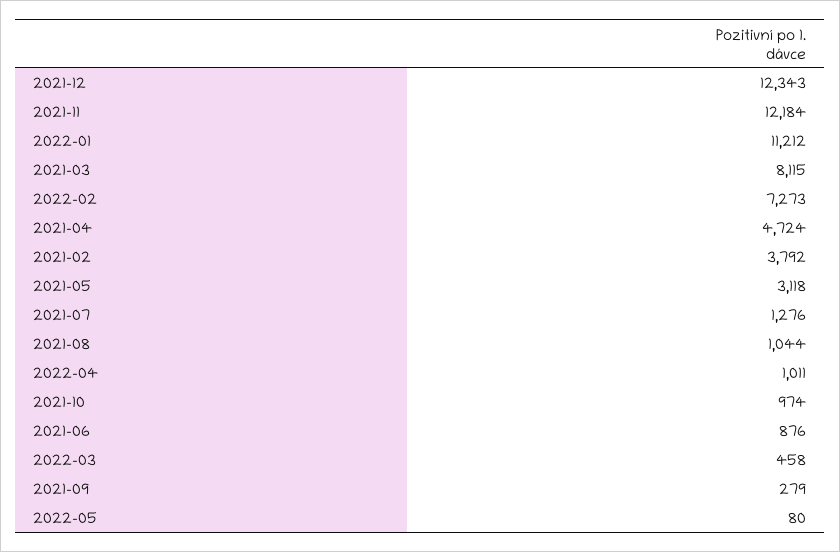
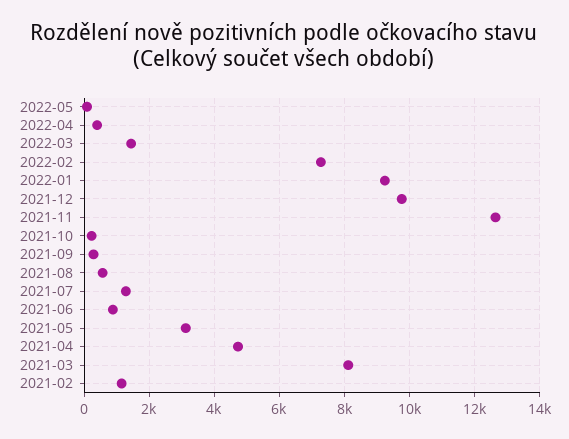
2021-12: 12343 -> 9800
2021-11: 12184 -> 12600
2022-01: 11212 -> 9200
2021-02: 3792 -> 1200
2021-08: 1044 -> 600
2022-04: 1011 -> 400
2021-10: 974 -> 200
2022-03: 458 -> 1400

